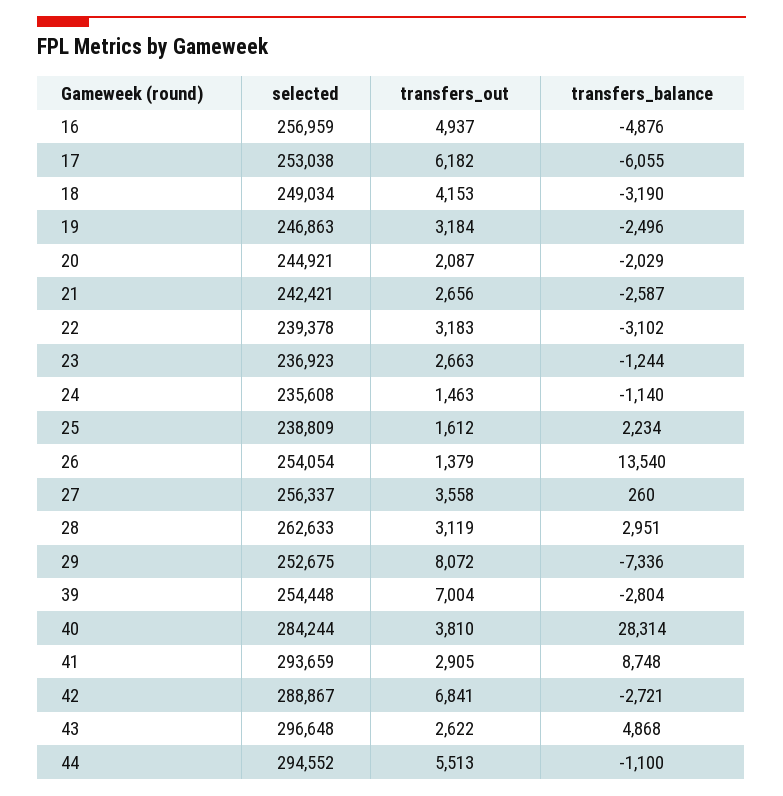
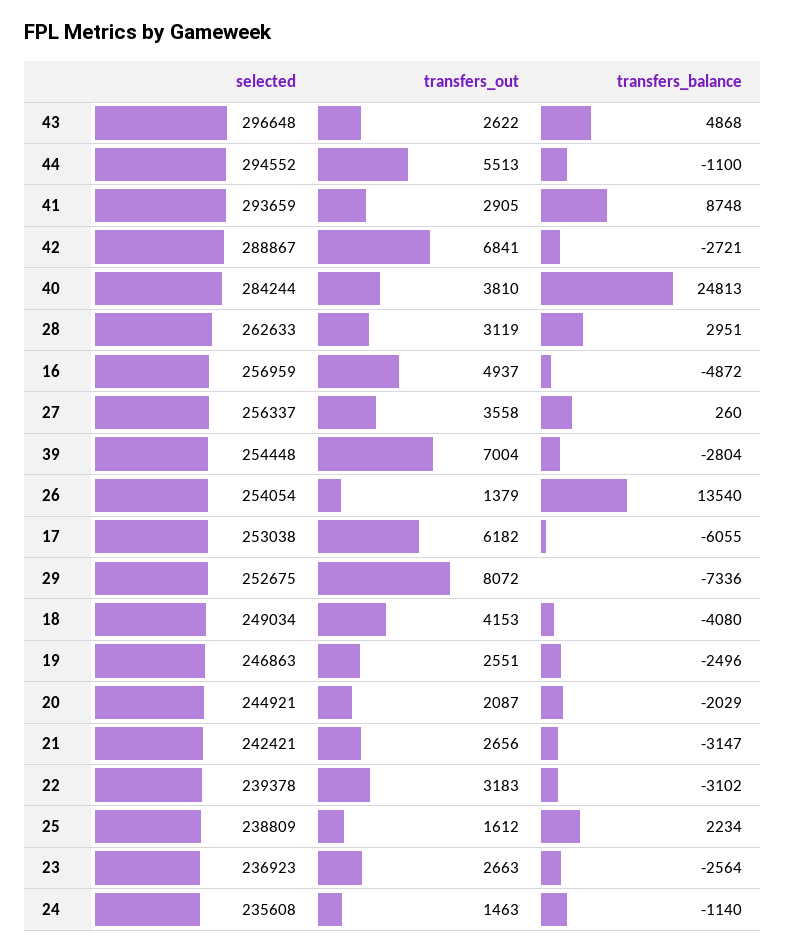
transfers_balance, 16: -4876 -> -4872
transfers_balance, 18: -3190 -> -4080
transfers_out, 19: 3184 -> 2551
transfers_balance, 21: -2587 -> -3147
transfers_balance, 23: -1244 -> -2564
transfers_balance, 40: 28314 -> 24813

